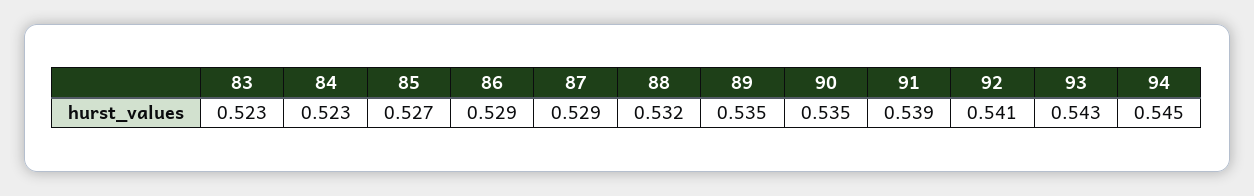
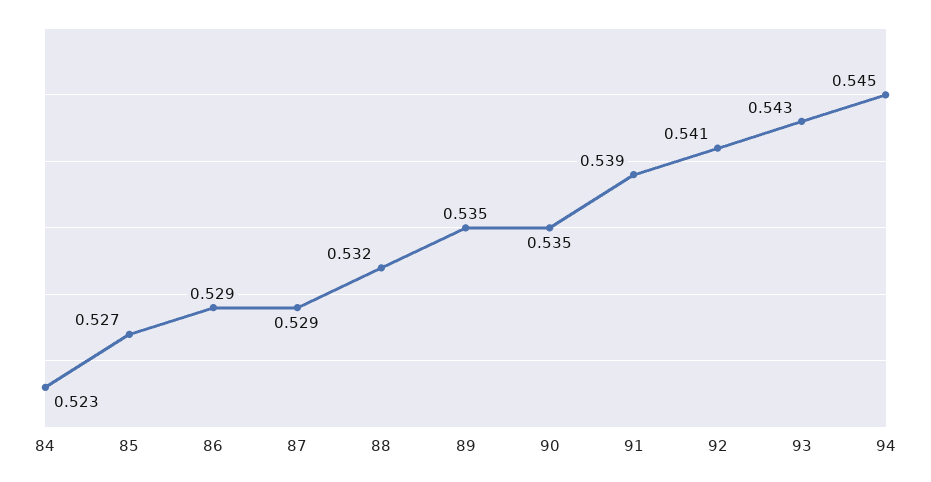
83: 0.523 -> none

